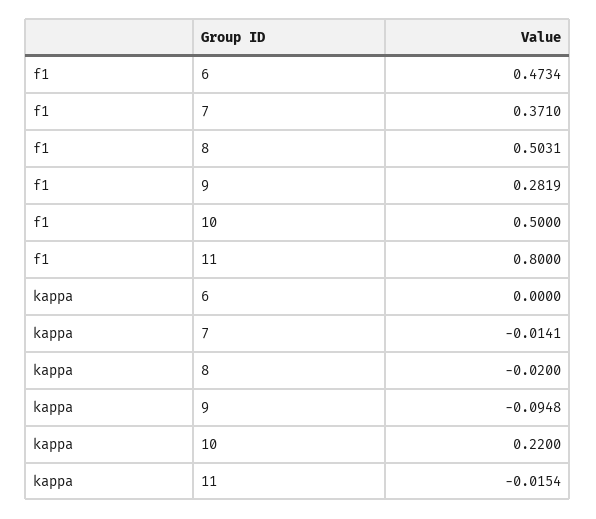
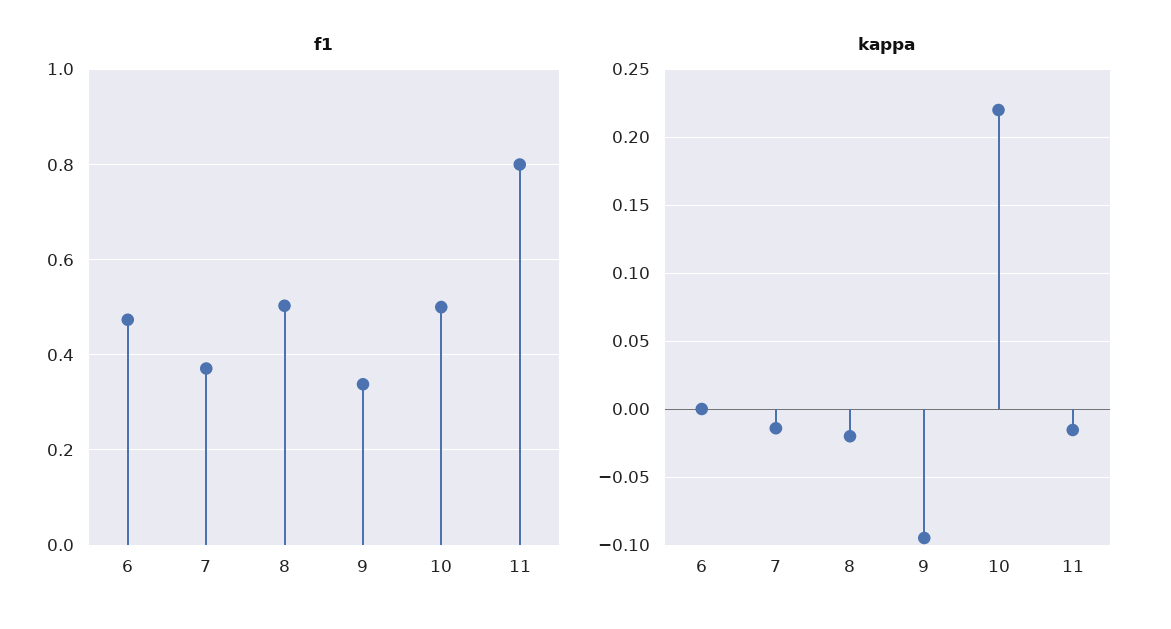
f1, 9: 0.2819 -> 0.34

